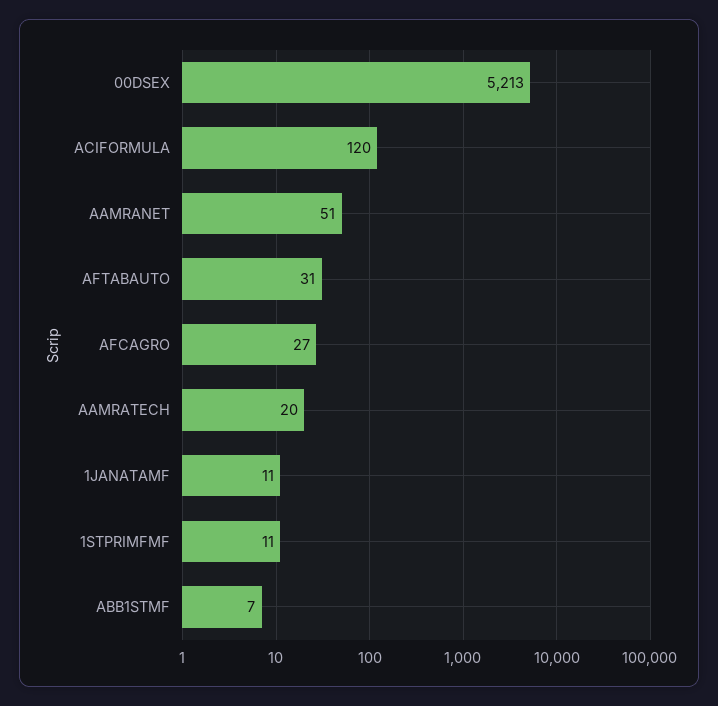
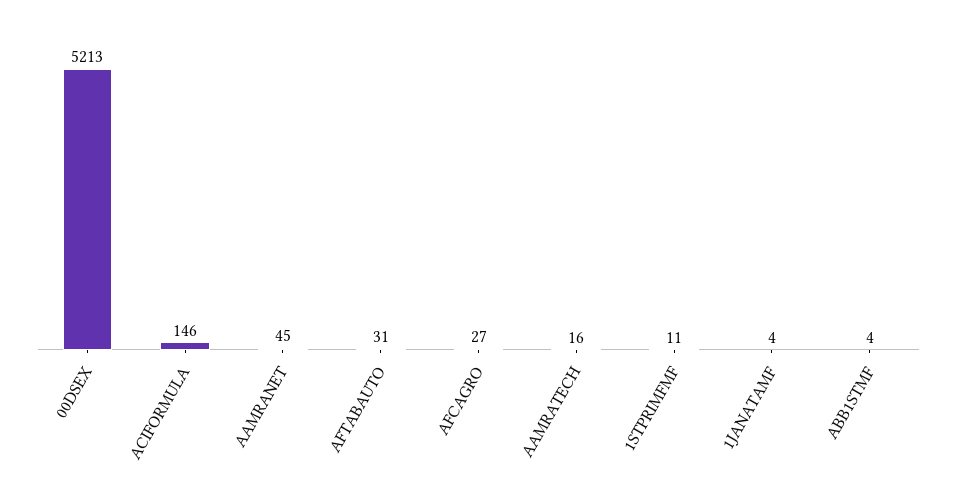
ACIFORMULA: 120 -> 146
AAMRANET: 51 -> 45
AAMRATECH: 20 -> 16
1JANATAMF: 11 -> 4
ABB1STMF: 7 -> 4

